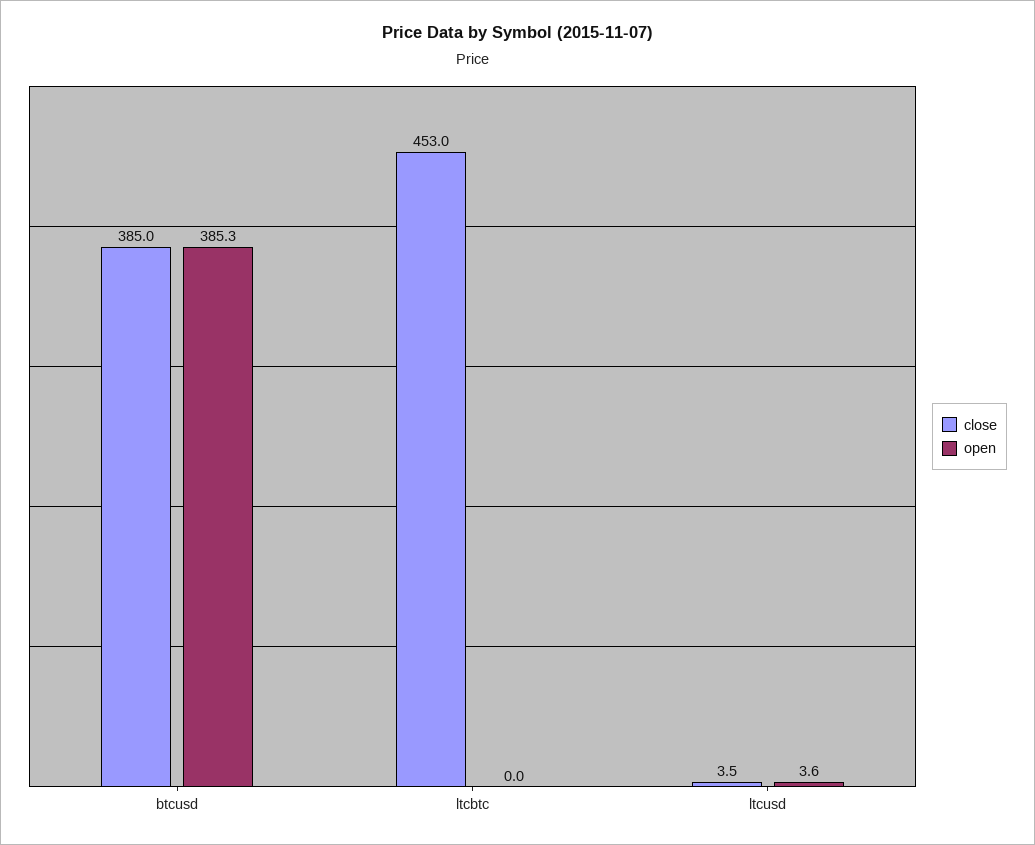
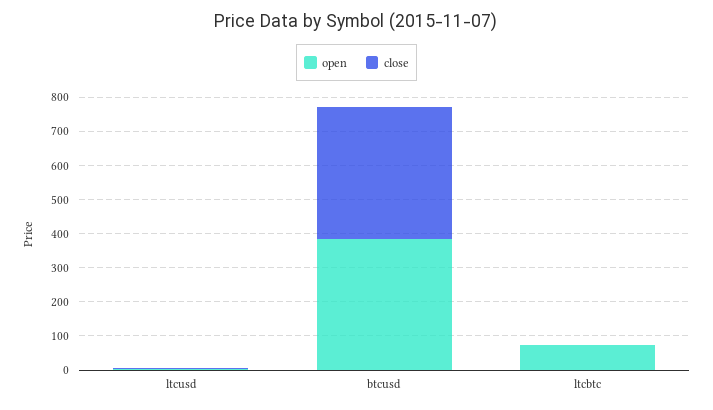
close, ltcbtc: 453 -> 0
open, ltcbtc: 0 -> 75

